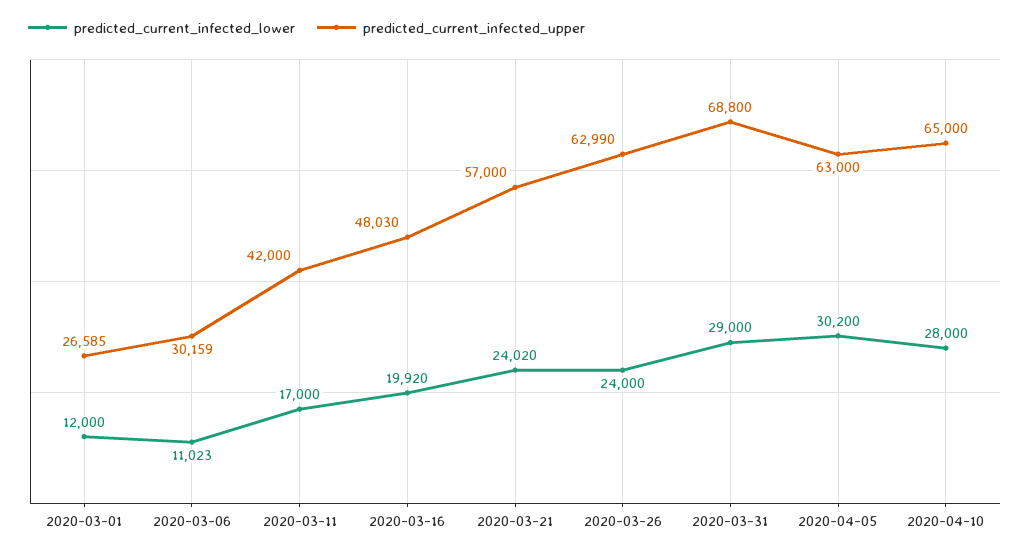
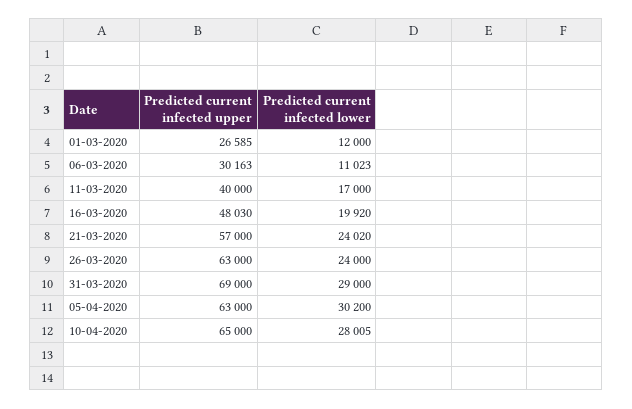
predicted_current_infected_upper, 2020-03-06: 30159 -> 30163
predicted_current_infected_upper, 2020-03-11: 42000 -> 40000
predicted_current_infected_upper, 2020-03-26: 62990 -> 63000
predicted_current_infected_upper, 2020-03-31: 68800 -> 69000
predicted_current_infected_lower, 2020-04-10: 28000 -> 28005

